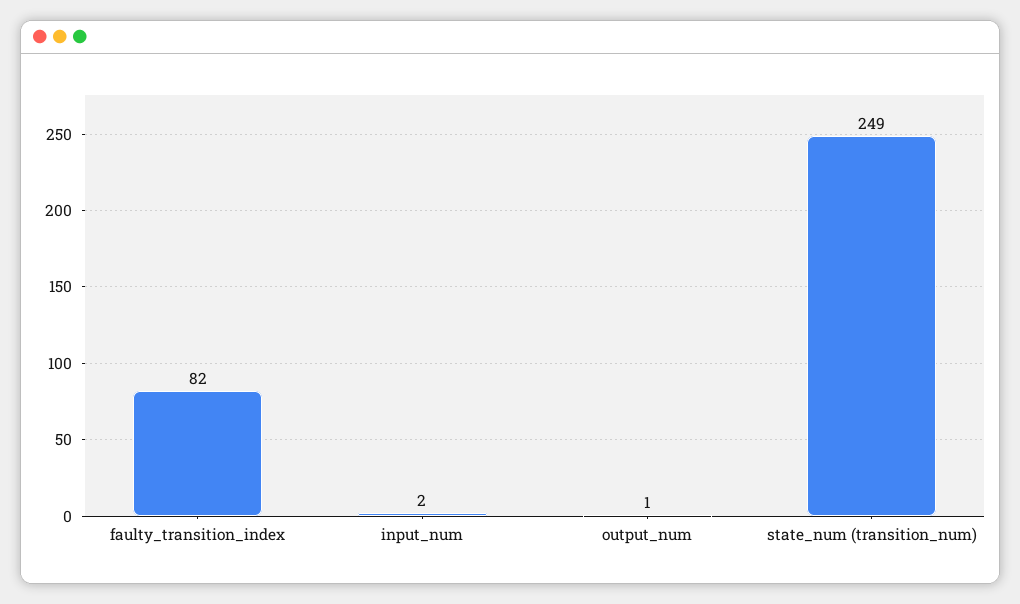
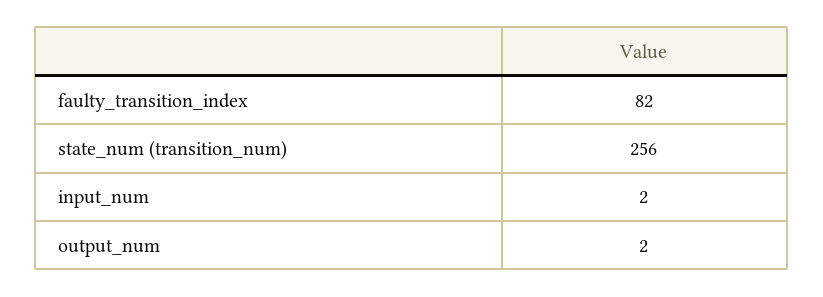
output_num: 1 -> 2
state_num (transition_num): 249 -> 256

